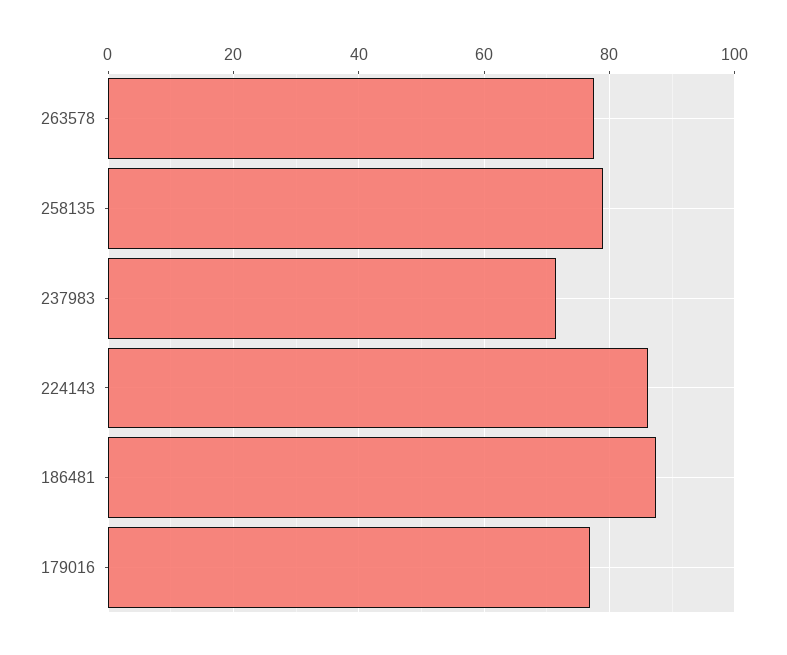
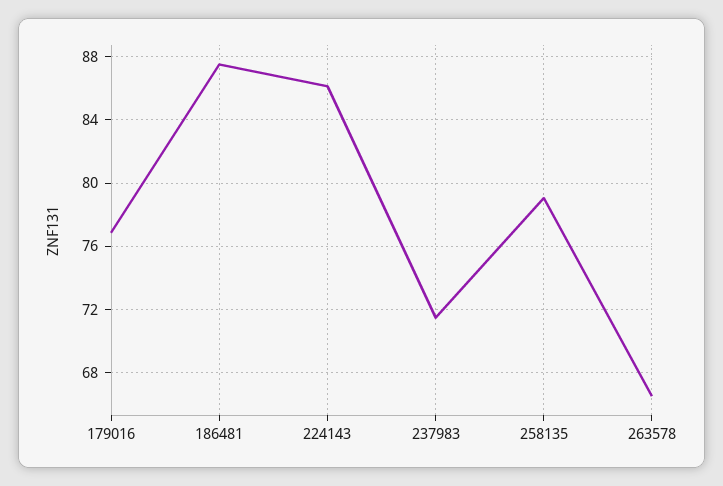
263578: 78 -> 66.5

